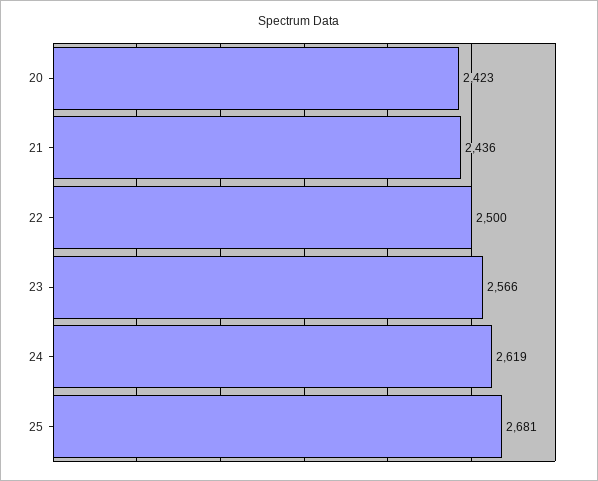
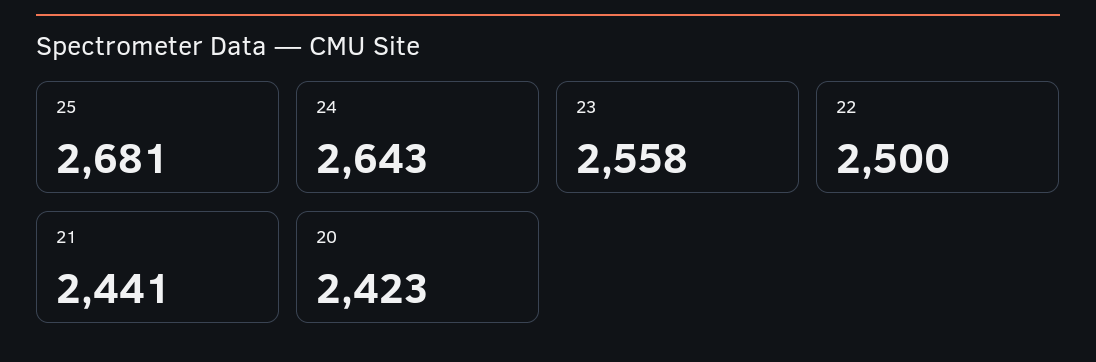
21: 2436 -> 2441
23: 2566 -> 2558
24: 2619 -> 2643

